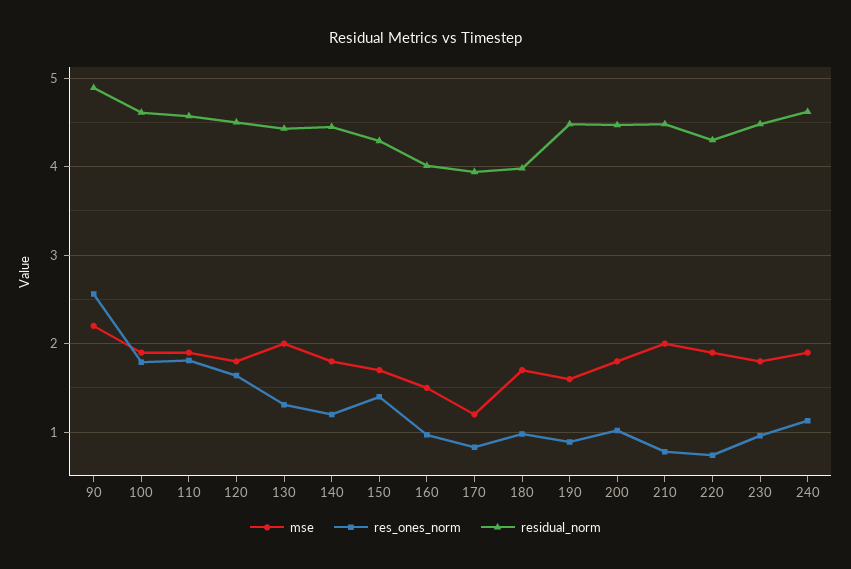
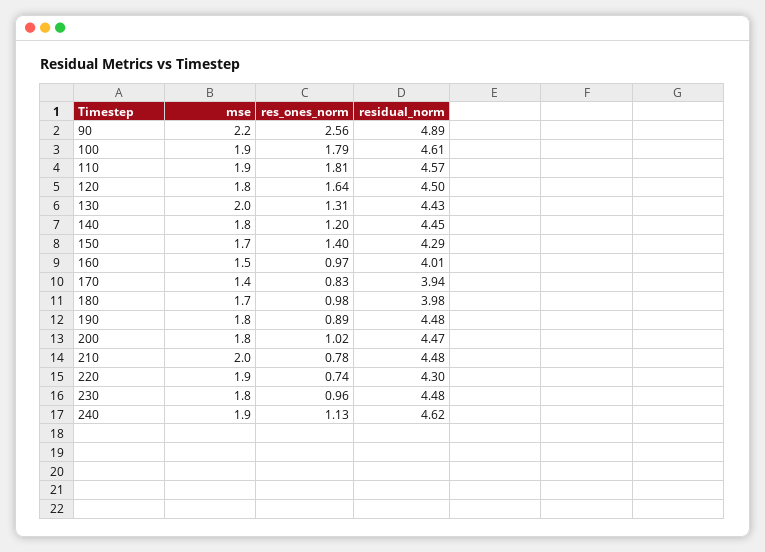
mse, 170: 1.2 -> 1.4
mse, 190: 1.6 -> 1.8

